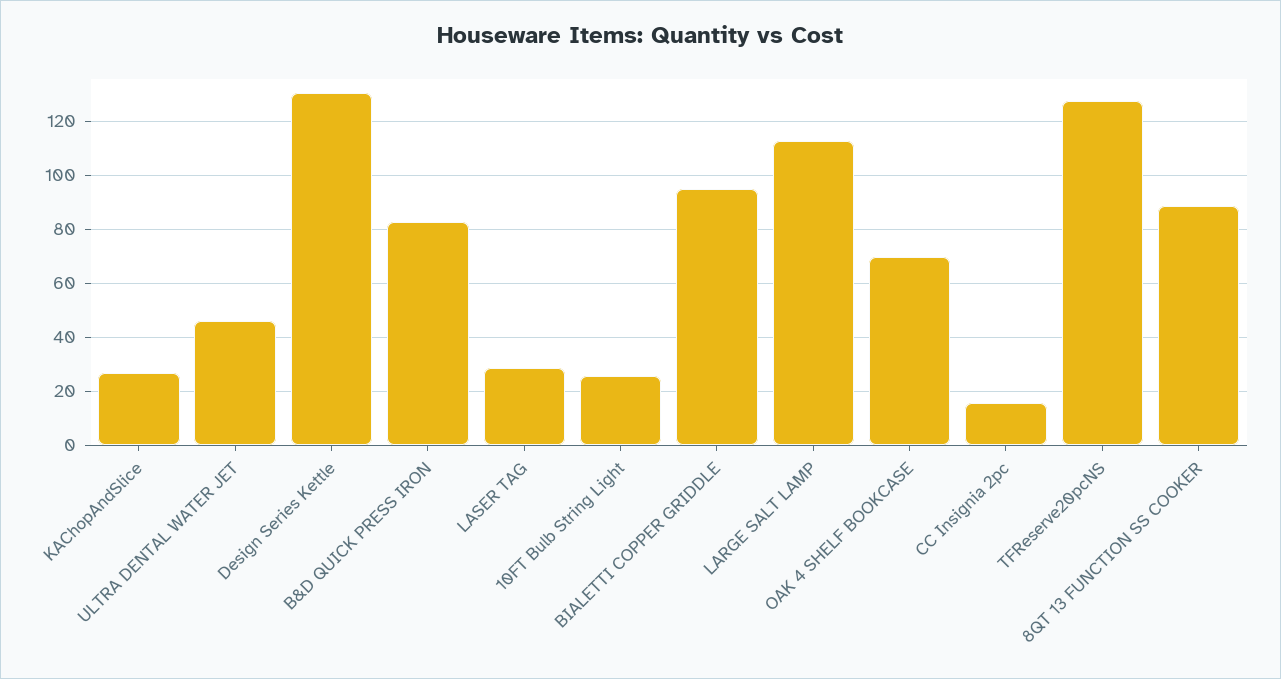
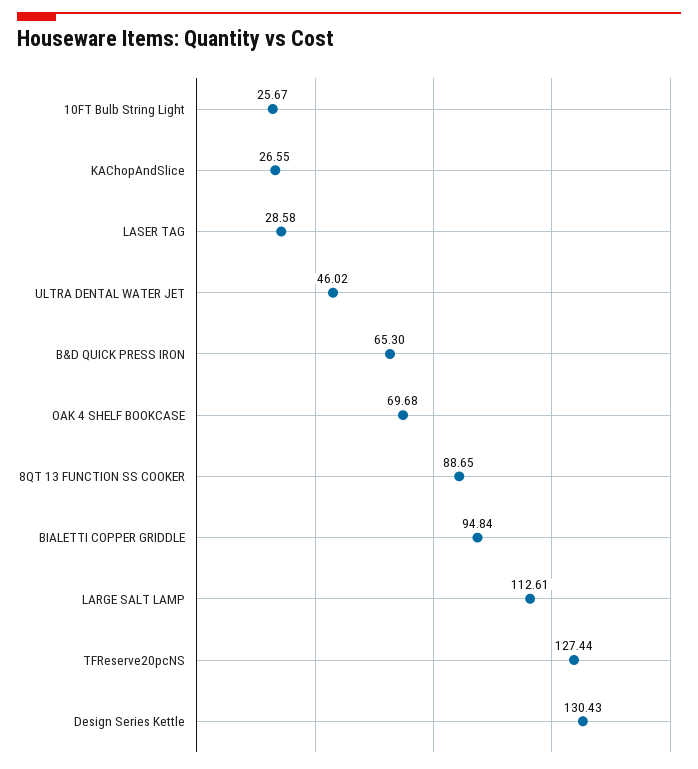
B&D QUICK PRESS IRON: 82.5 -> 65.3
CC Insignia 2pc: 15 -> none

